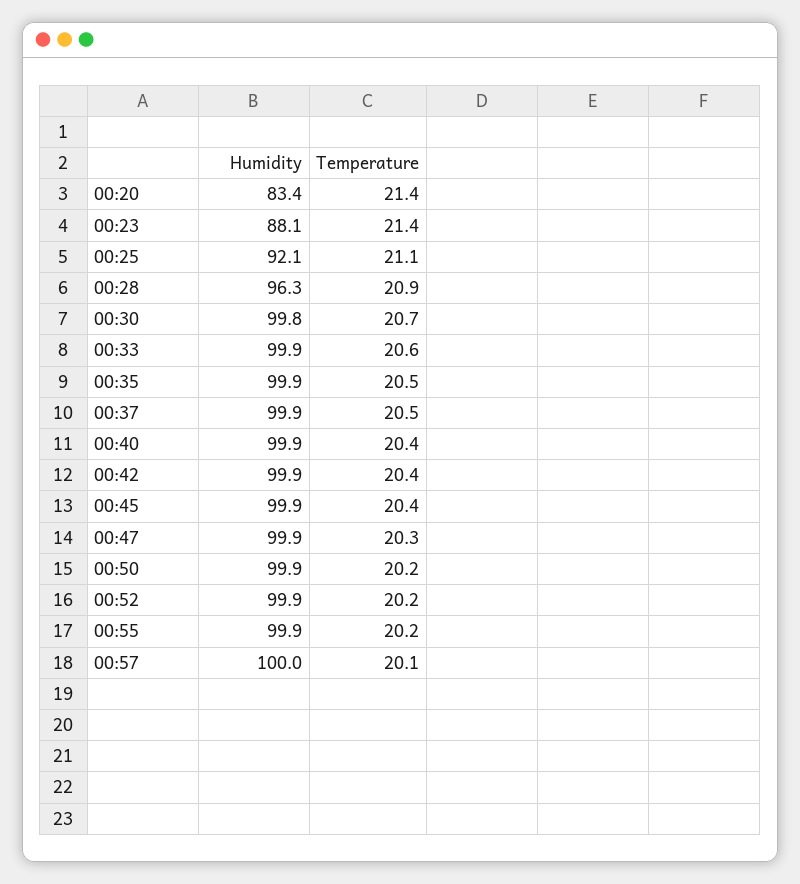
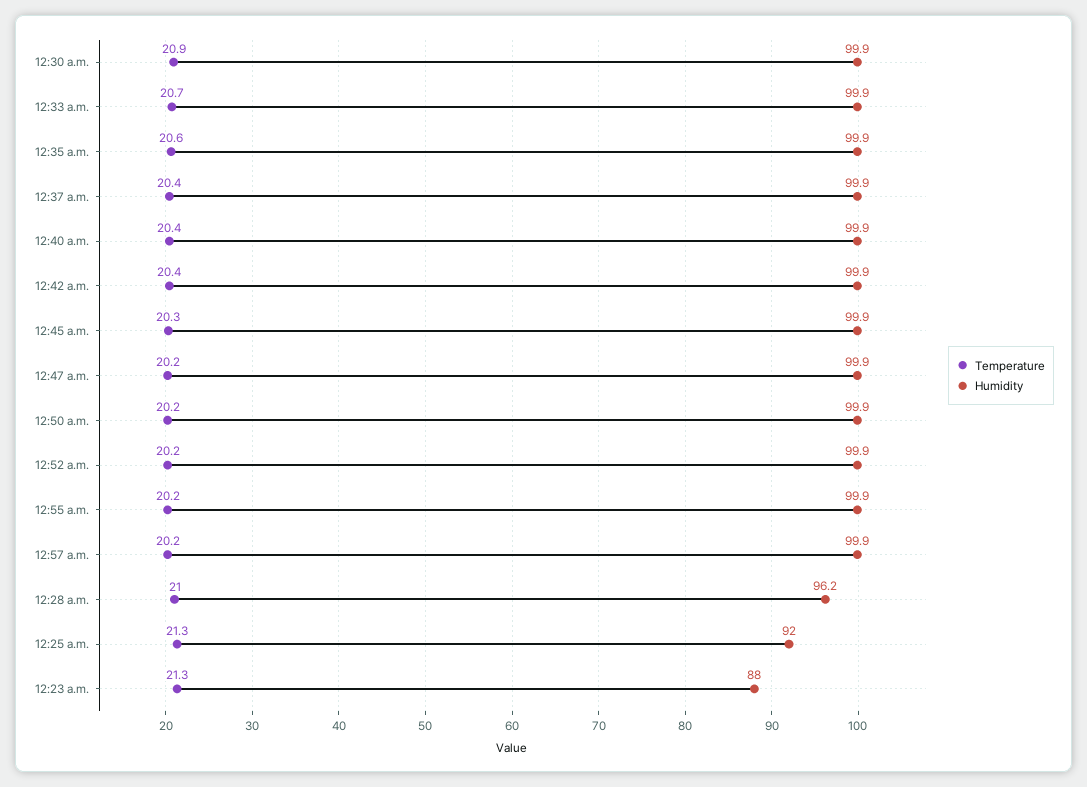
Humidity, 00:20: 83.4 -> none
Temperature, 00:20: 21.4 -> none
Humidity, 00:23: 88.1 -> 88
Temperature, 00:23: 21.4 -> 21.3
Humidity, 00:25: 92.1 -> 92
Temperature, 00:25: 21.1 -> 21.3
Humidity, 00:28: 96.3 -> 96.2
Temperature, 00:28: 20.9 -> 21
Humidity, 00:30: 99.8 -> 99.9
Temperature, 00:30: 20.7 -> 20.9
Temperature, 00:33: 20.6 -> 20.7
Temperature, 00:35: 20.5 -> 20.6
Temperature, 00:37: 20.5 -> 20.4
Temperature, 00:45: 20.4 -> 20.3
Temperature, 00:47: 20.3 -> 20.2
Humidity, 00:57: 100 -> 99.9
Temperature, 00:57: 20.1 -> 20.2

